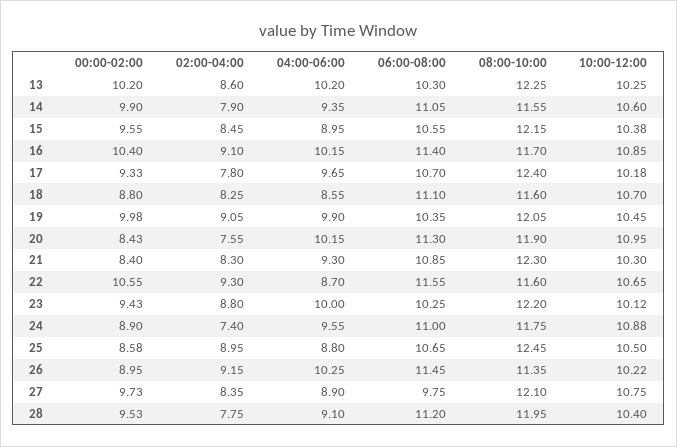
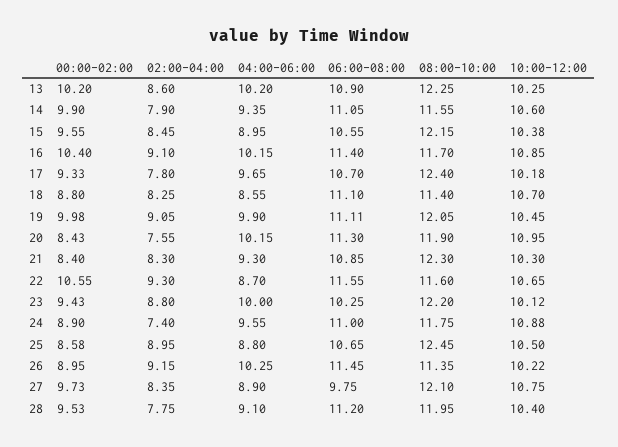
06:00-08:00, 13: 10.3 -> 10.9
08:00-10:00, 18: 11.6 -> 11.4
06:00-08:00, 19: 10.35 -> 11.11

